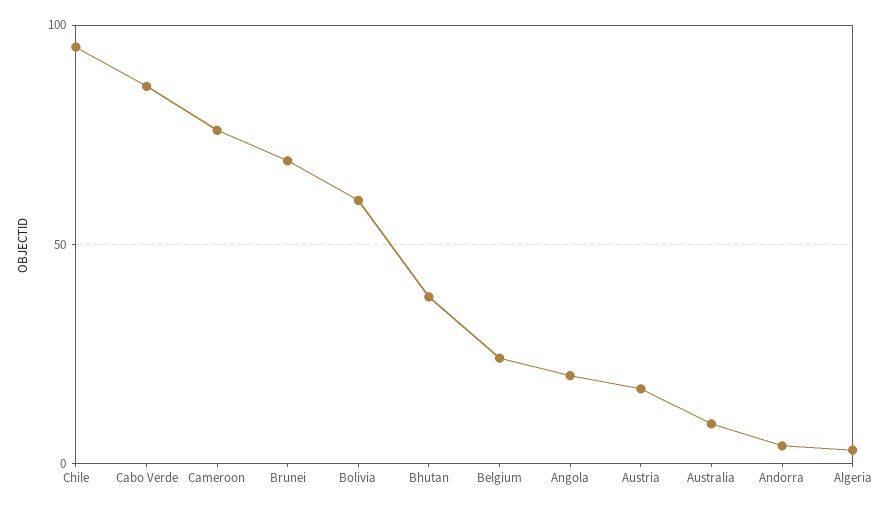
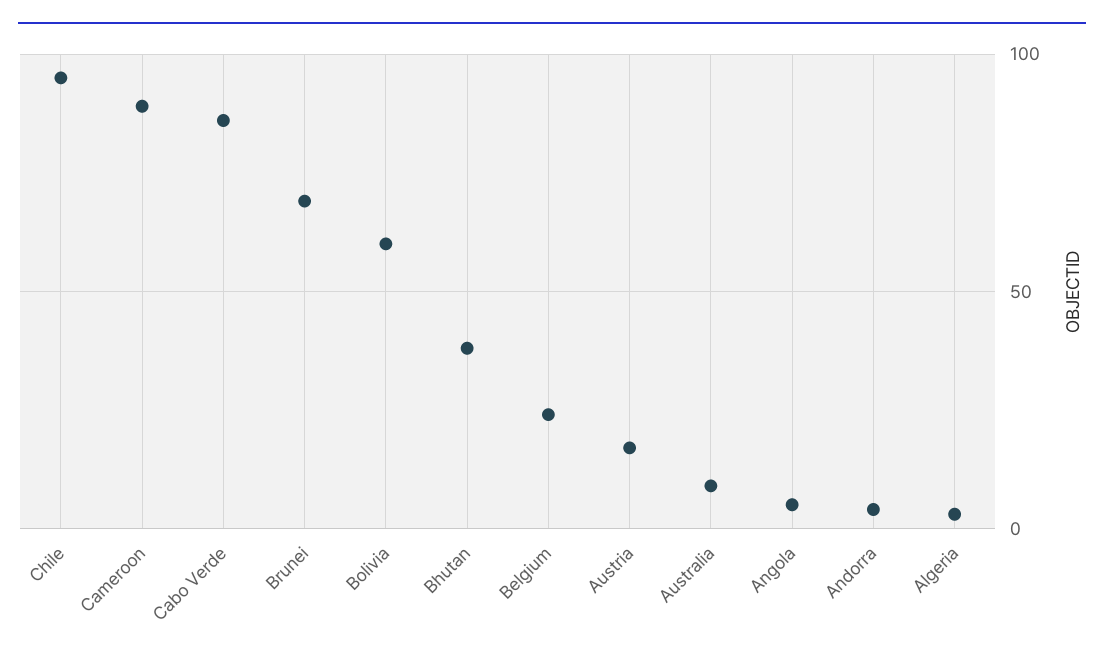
Cameroon: 75 -> 90
Angola: 20 -> 5

